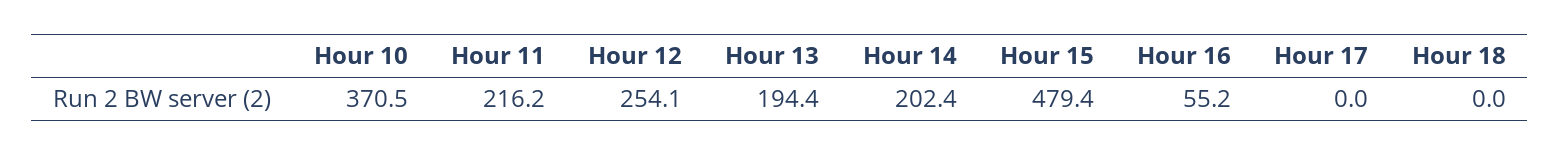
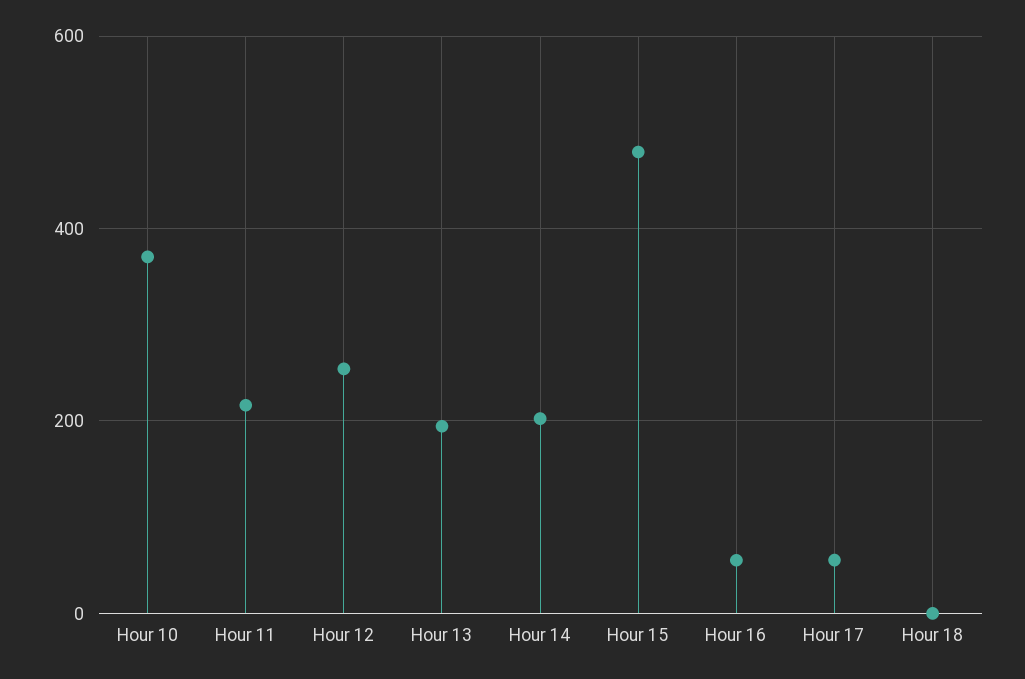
Hour 17: 0 -> 60

